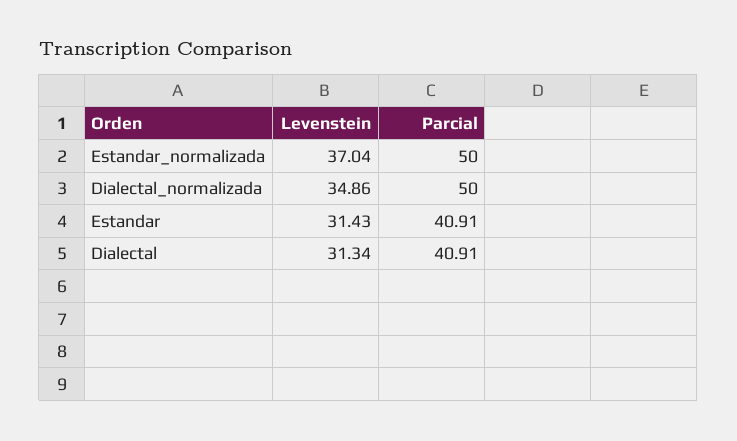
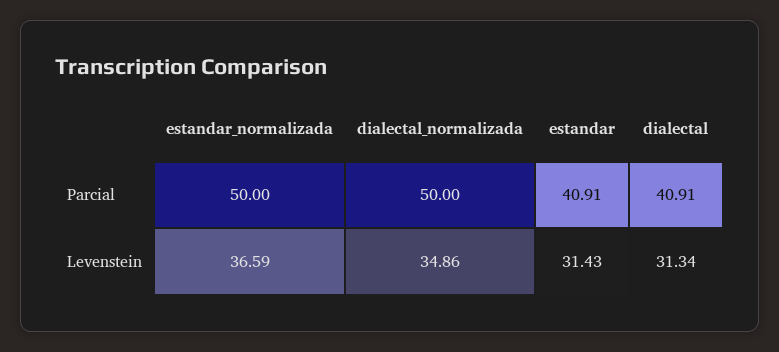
Levenstein, Estandar_normalizada: 37.04 -> 36.59

